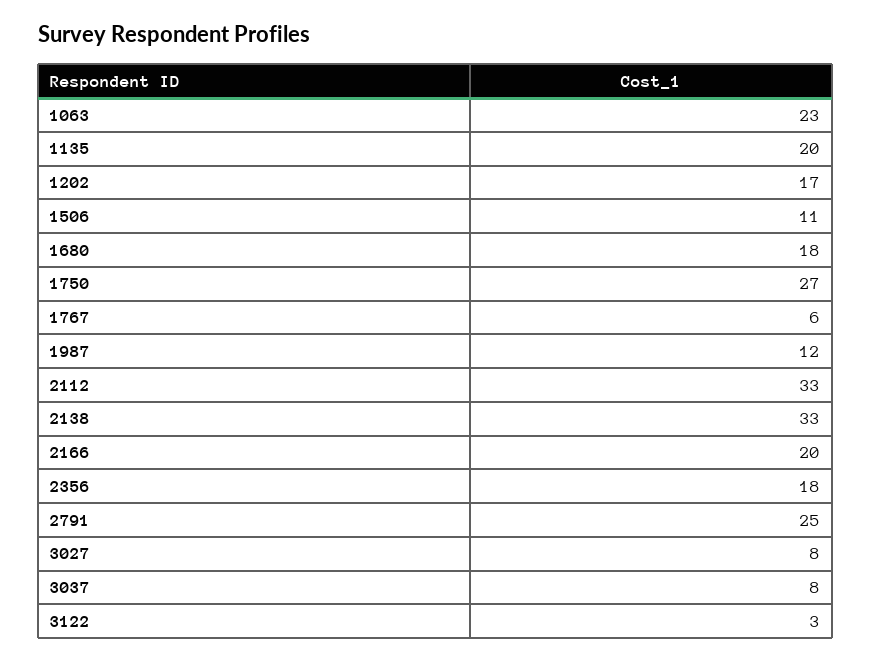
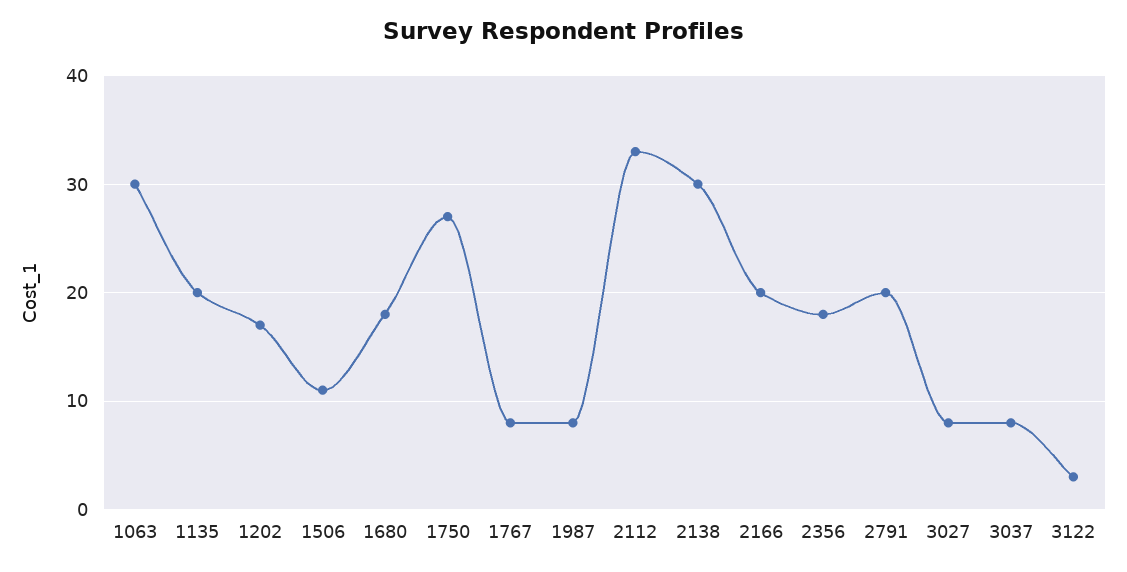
1063: 23 -> 30
1767: 6 -> 8
1987: 12 -> 8
2138: 33 -> 30
2791: 25 -> 20

